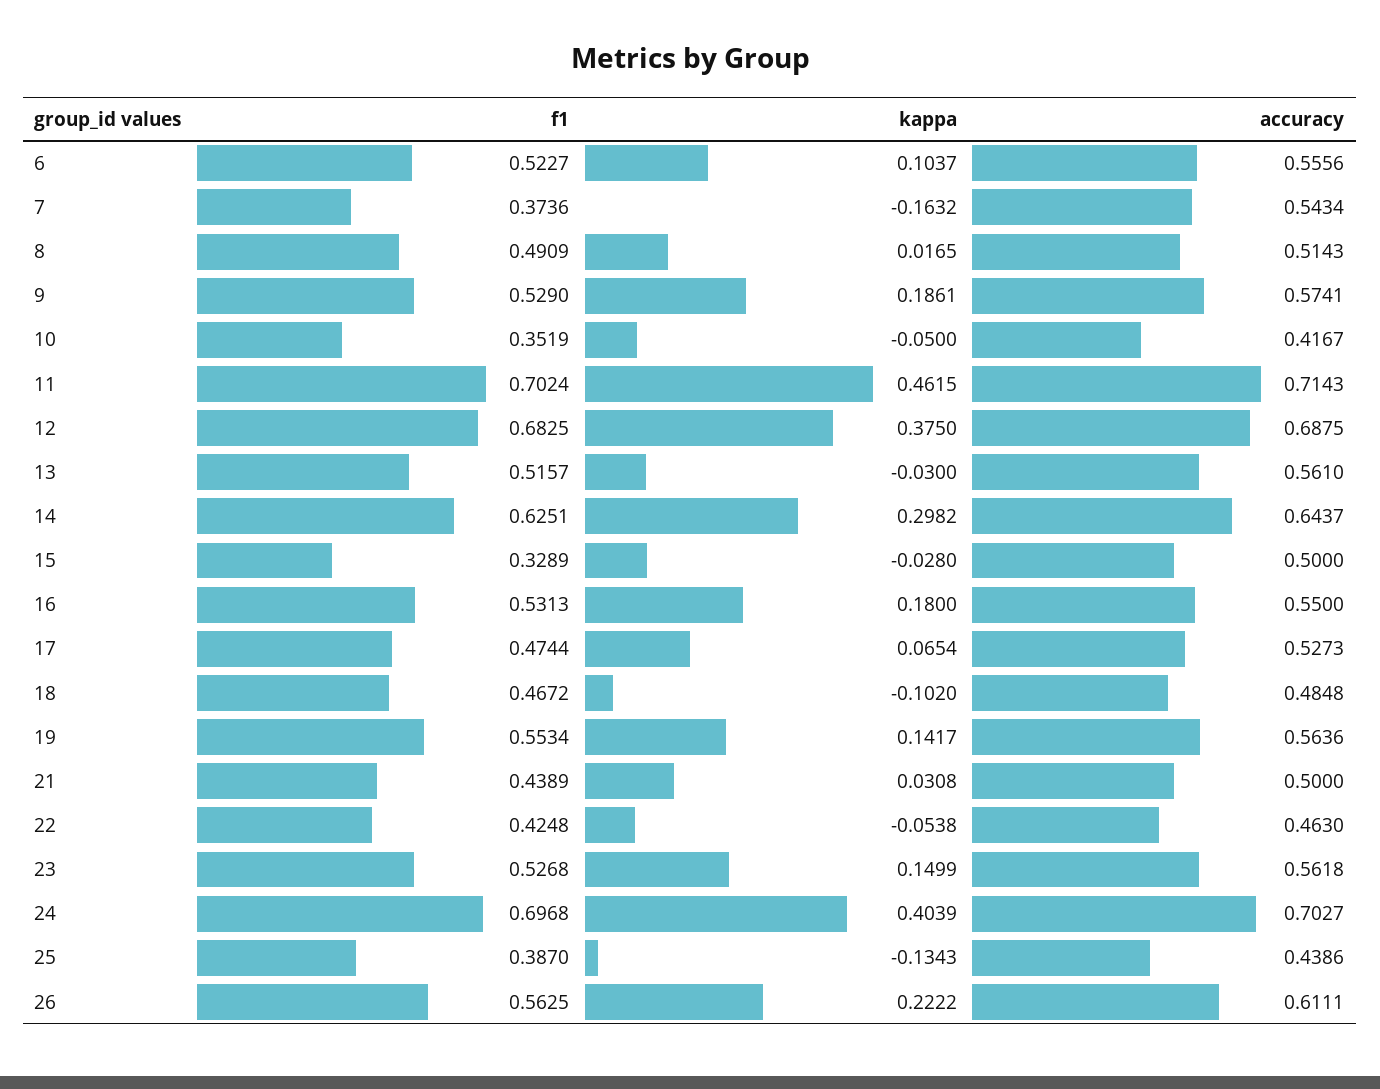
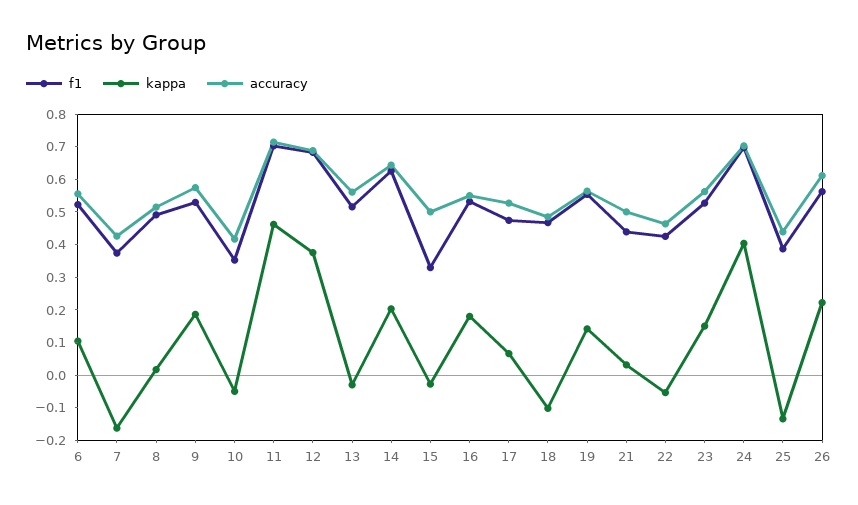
accuracy, 7: 0.5434 -> 0.425
kappa, 14: 0.2982 -> 0.2

